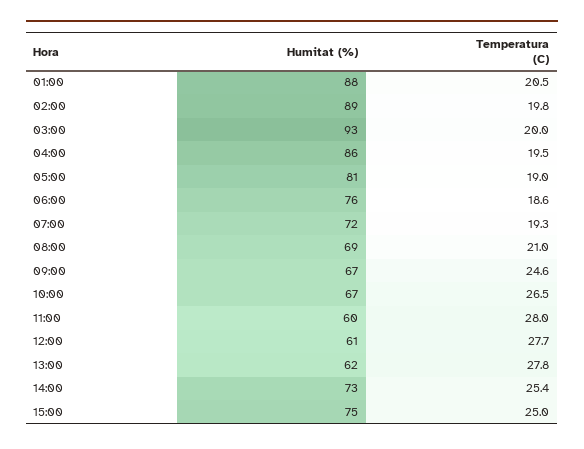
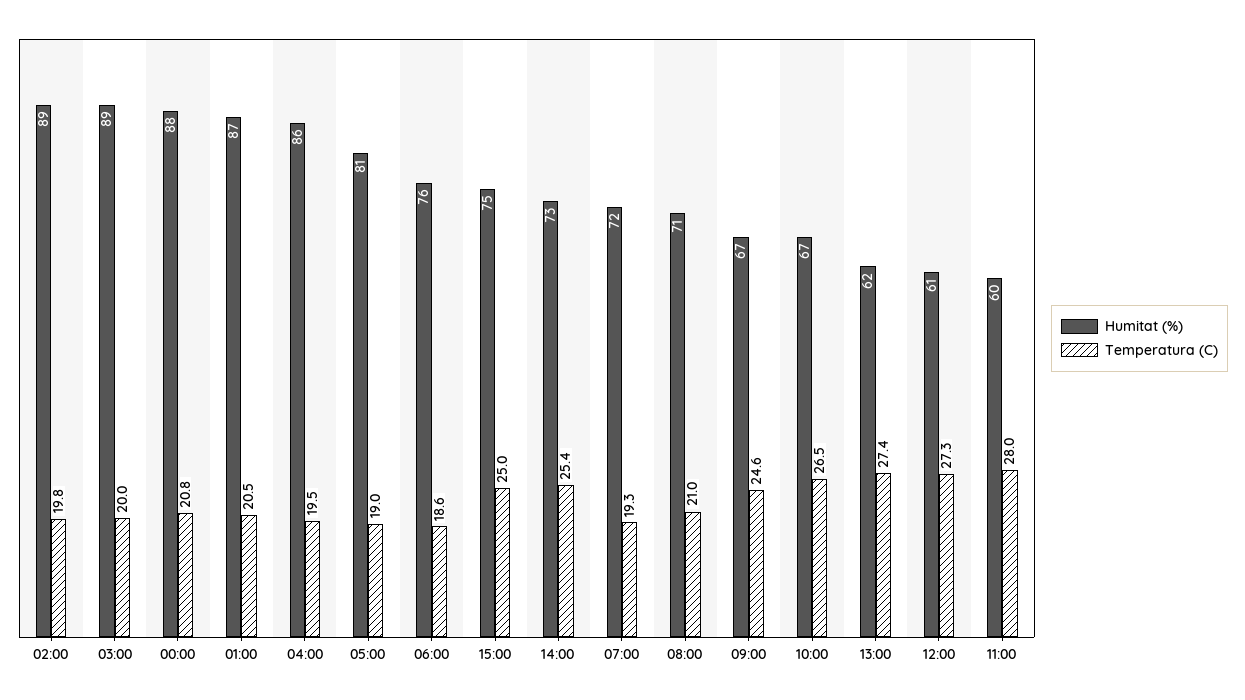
Humitat (%), 01:00: 88 -> 87
Humitat (%), 03:00: 93 -> 89
Humitat (%), 08:00: 69 -> 71
Temperatura (C), 12:00: 27.7 -> 27.3
Temperatura (C), 13:00: 27.8 -> 27.4
Humitat (%), 00:00: none -> 88
Temperatura (C), 00:00: none -> 20.8

